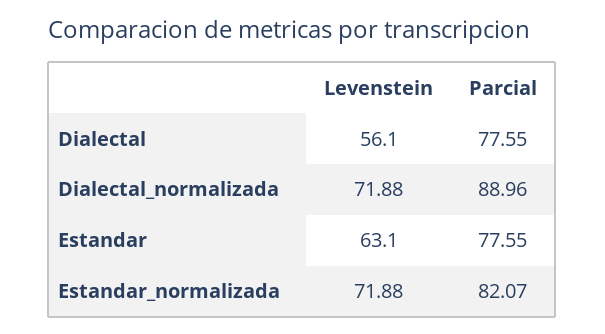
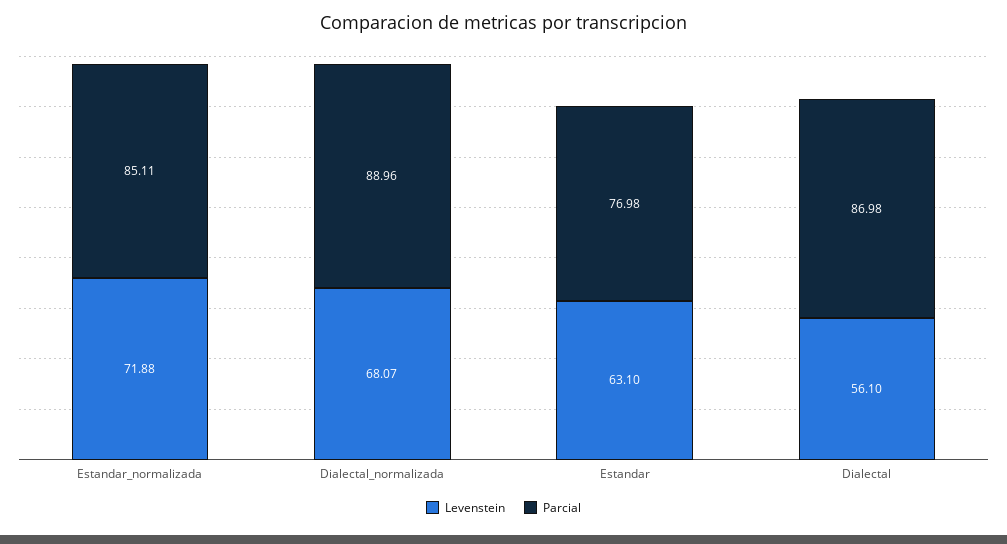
Parcial, Dialectal: 77.55 -> 86.98
Levenstein, Dialectal_normalizada: 71.88 -> 68.07
Parcial, Estandar: 77.55 -> 76.98
Parcial, Estandar_normalizada: 82.07 -> 85.11

